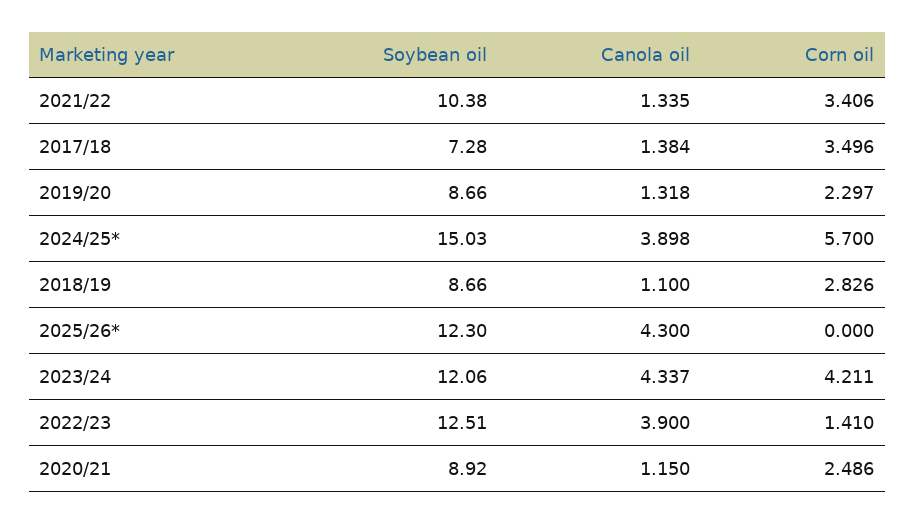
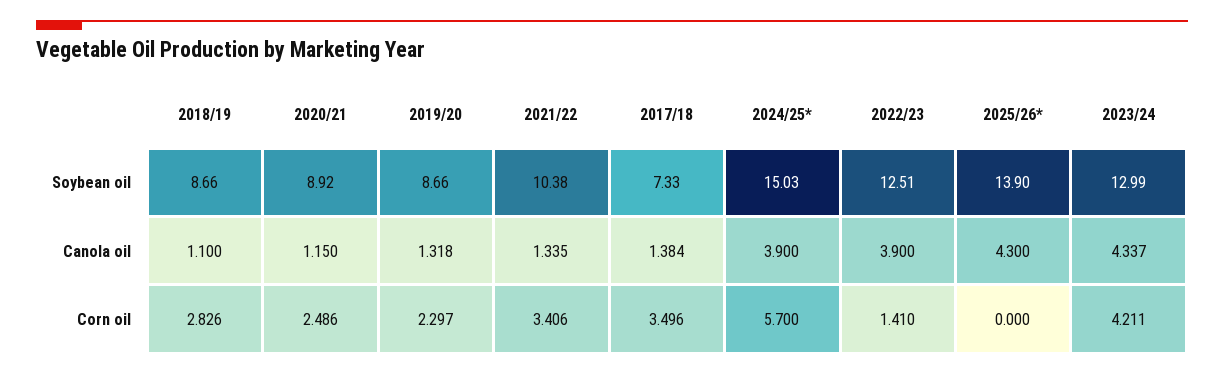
Soybean oil, 2017/18: 7.28 -> 7.33
Canola oil, 2024/25*: 3.898 -> 3.9
Soybean oil, 2025/26*: 12.3 -> 13.9
Soybean oil, 2023/24: 12.06 -> 12.99

